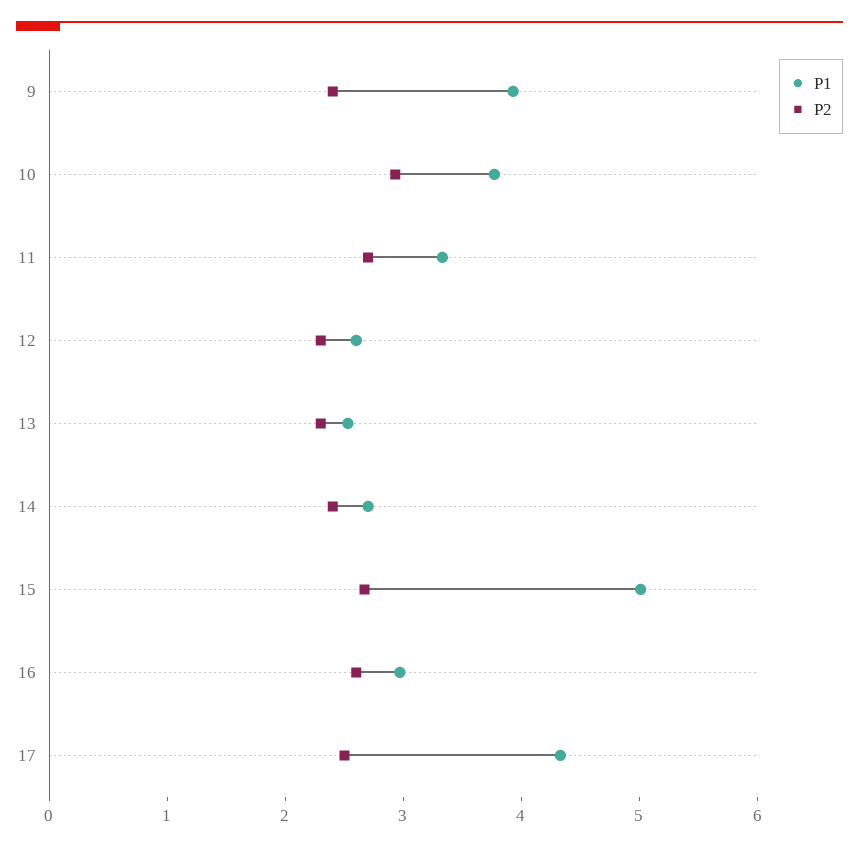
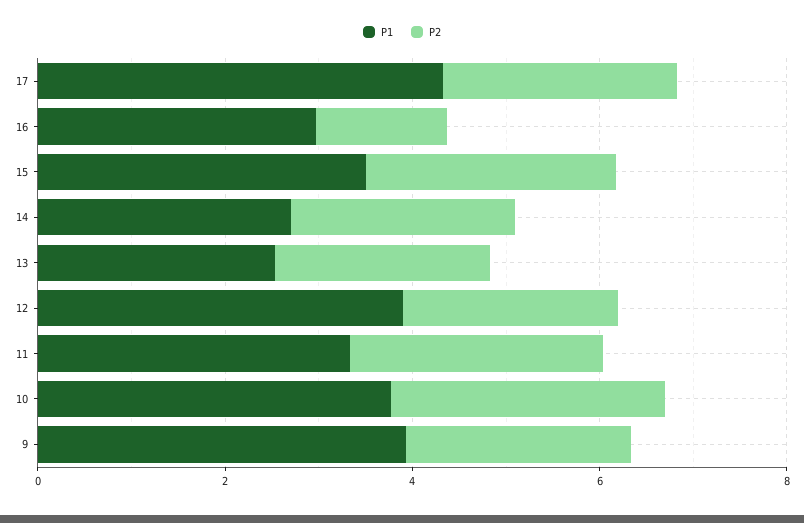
P1, 12: 2.6 -> 4
P1, 15: 5 -> 3.5
P2, 16: 2.6 -> 1.5

